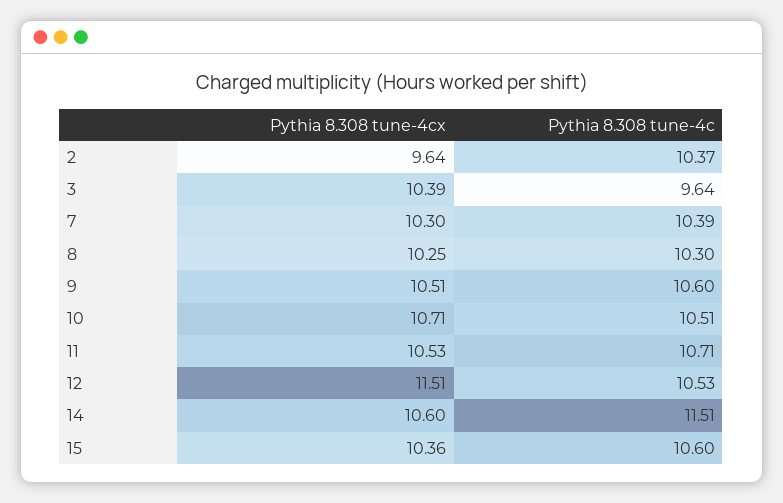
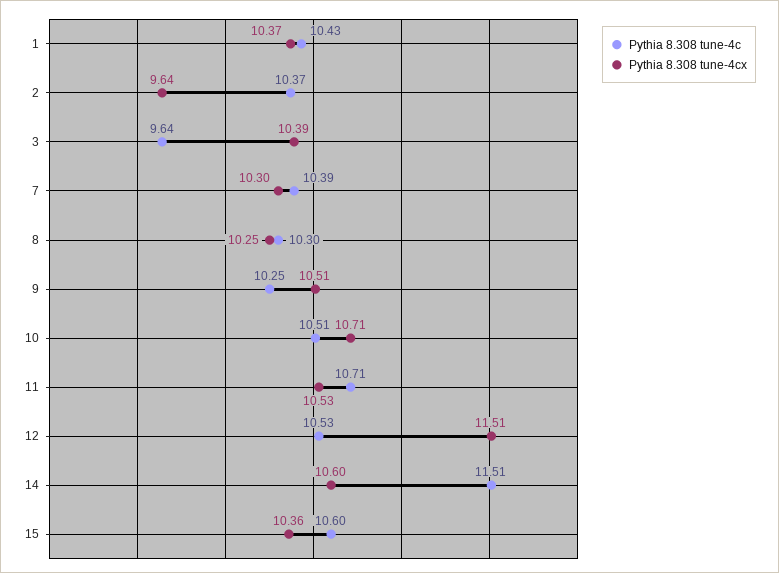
Pythia 8.308 tune-4c, 9: 10.6 -> 10.25
Pythia 8.308 tune-4c, 1: none -> 10.43
Pythia 8.308 tune-4cx, 1: none -> 10.37

